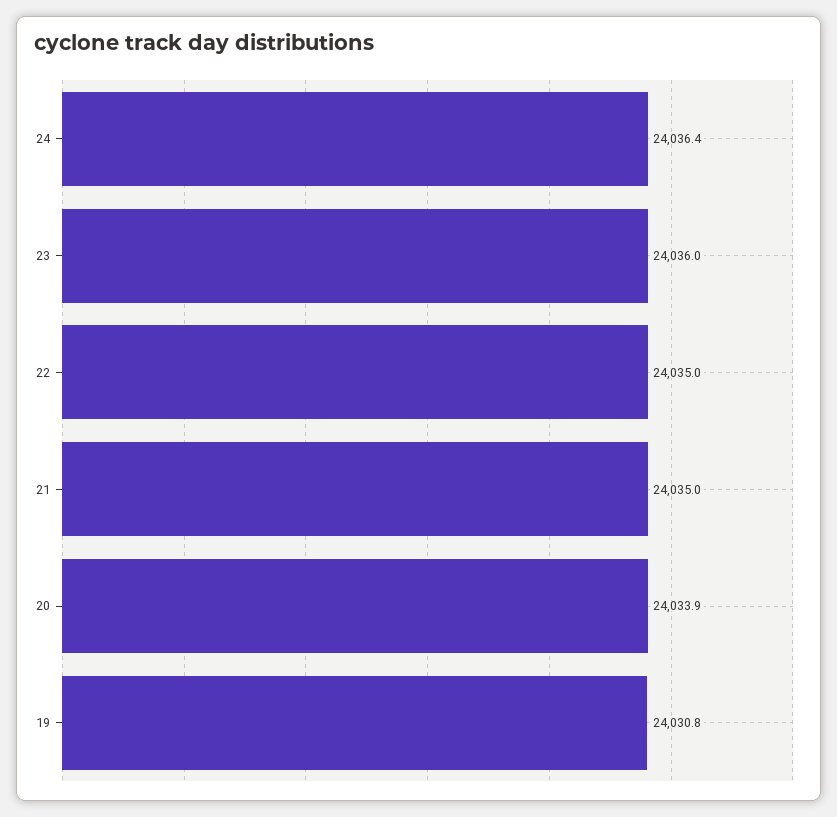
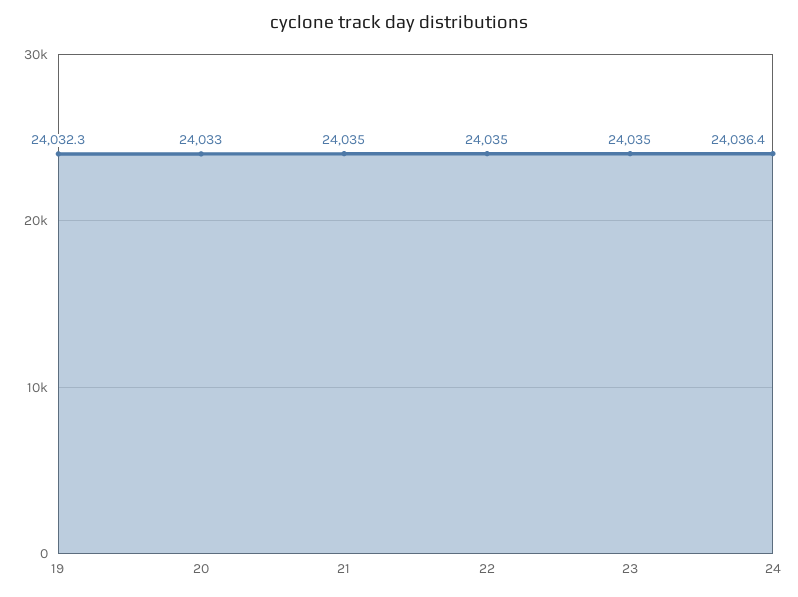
23: 24036 -> 24035
20: 24033.9 -> 24033
19: 24030.8 -> 24032.3

